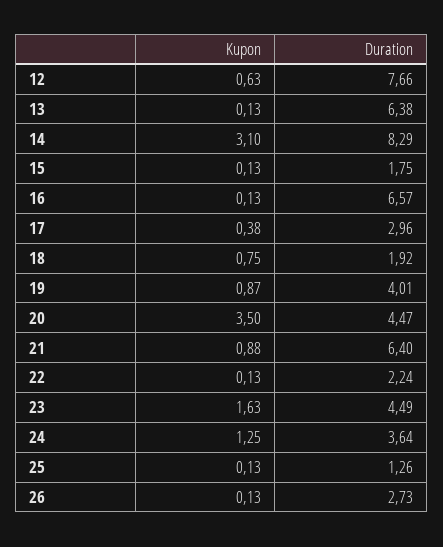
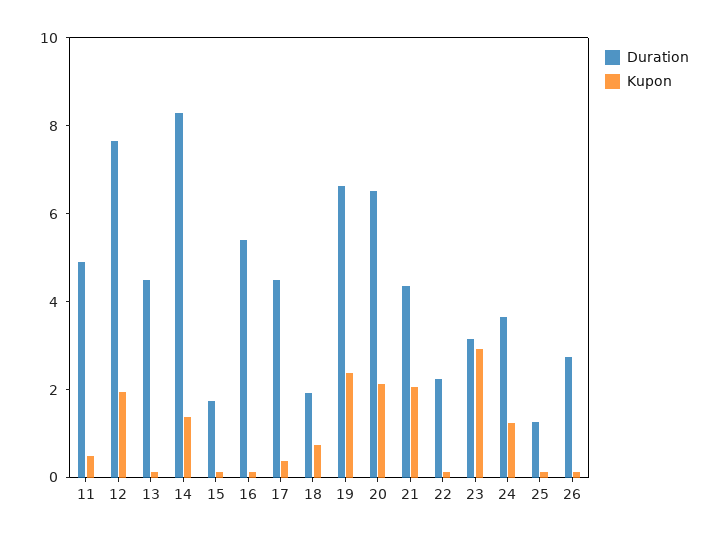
Kupon, 12: 0.63 -> 2
Duration, 13: 6.38 -> 4.5
Kupon, 14: 3.1 -> 1.5
Duration, 16: 6.57 -> 5.5
Duration, 17: 2.96 -> 4.5
Kupon, 19: 0.87 -> 2.5
Duration, 19: 4.01 -> 6.5
Kupon, 20: 3.5 -> 2
Duration, 20: 4.47 -> 6.5
Kupon, 21: 0.88 -> 2
Duration, 21: 6.4 -> 4.5
Kupon, 23: 1.63 -> 3
Duration, 23: 4.49 -> 3
Duration, 11: none -> 5
Kupon, 11: none -> 0.5

